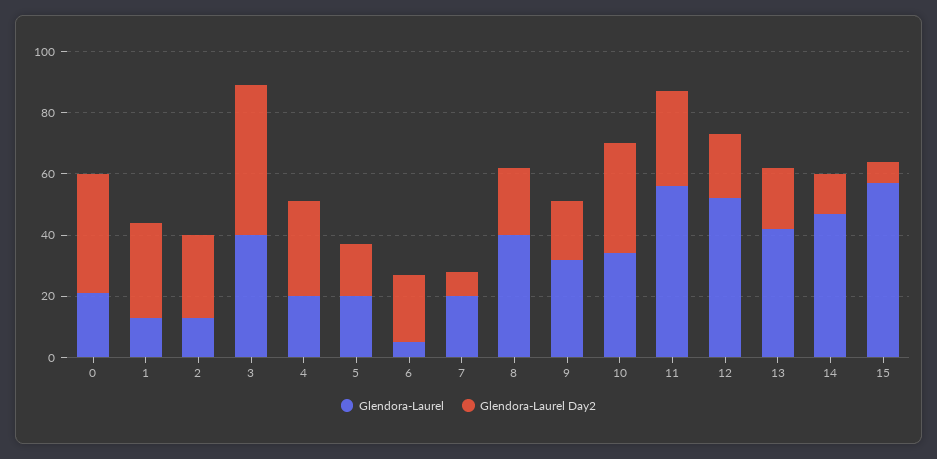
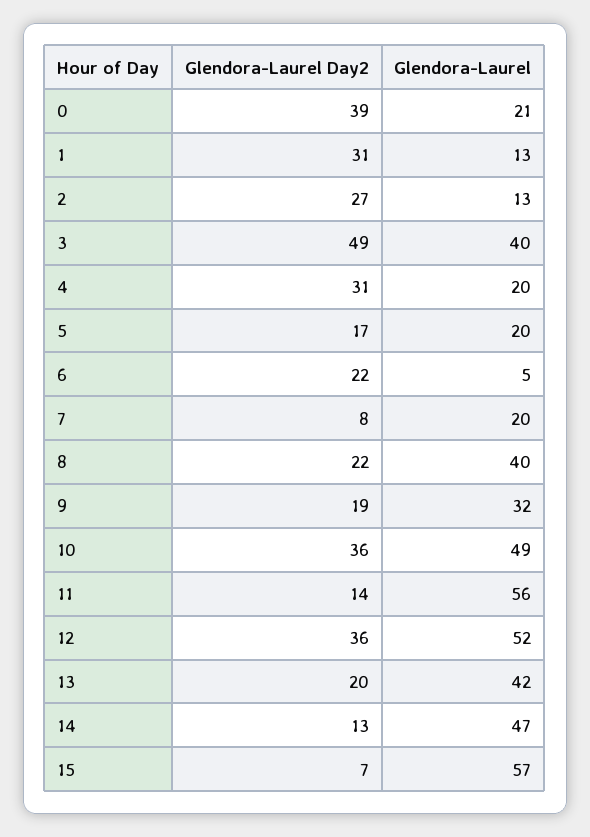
Glendora-Laurel, 10: 35 -> 49
Glendora-Laurel Day2, 11: 30 -> 14
Glendora-Laurel Day2, 12: 20 -> 36

